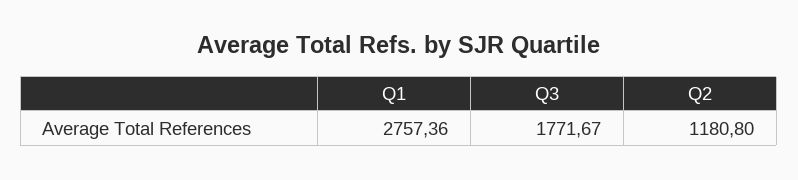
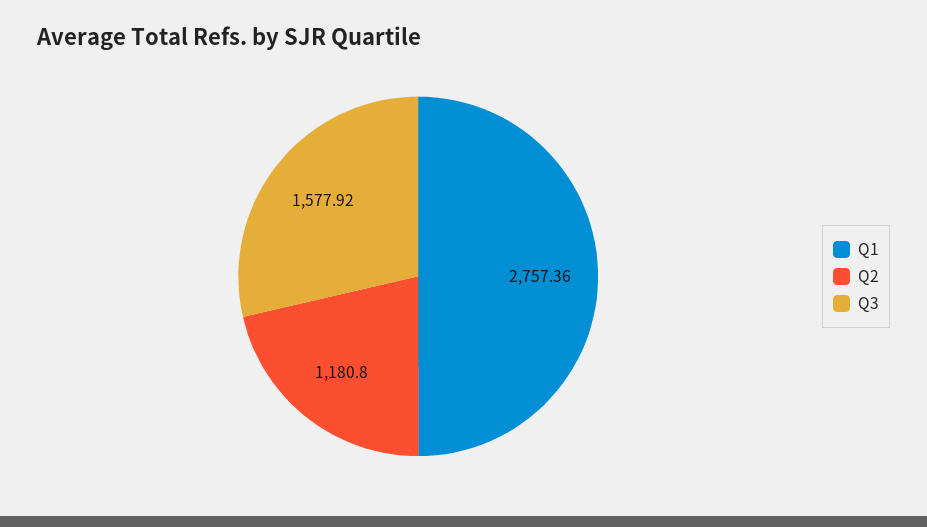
Q3: 1771.67 -> 1577.92

